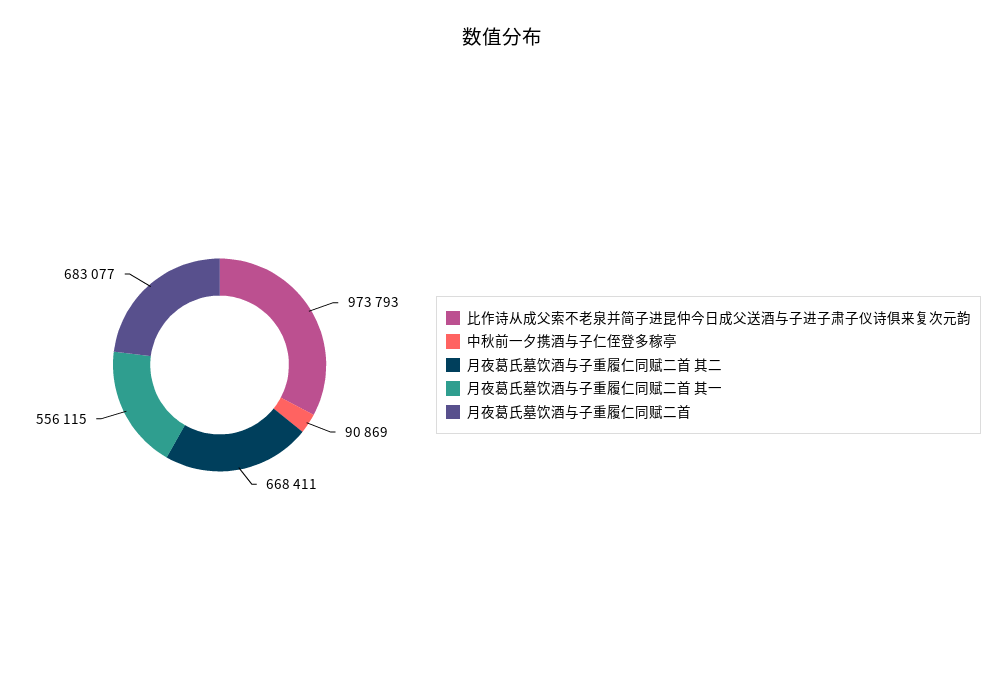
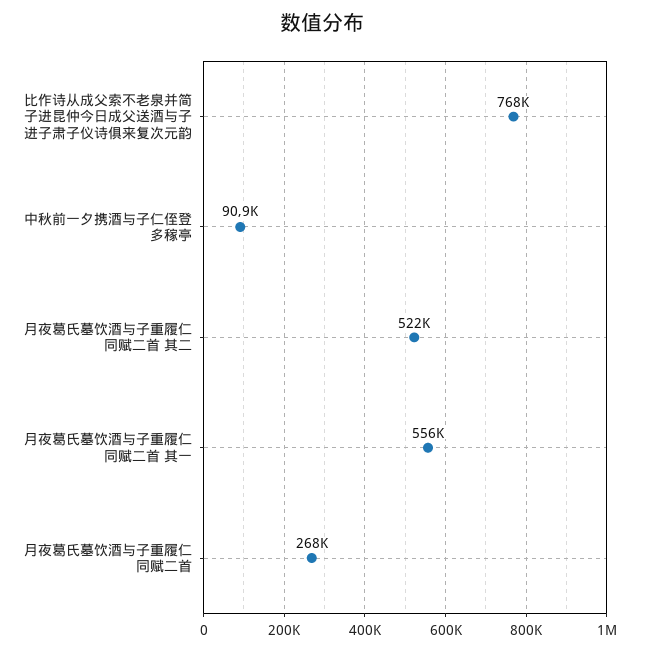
比作诗从成父索不老泉并简子进昆仲今日成父送酒与子进子肃子仪诗俱来复次元韵: 973793 -> 768000
月夜葛氏墓饮酒与子重履仁同赋二首 其二: 668411 -> 522000
月夜葛氏墓饮酒与子重履仁同赋二首: 683077 -> 268000

